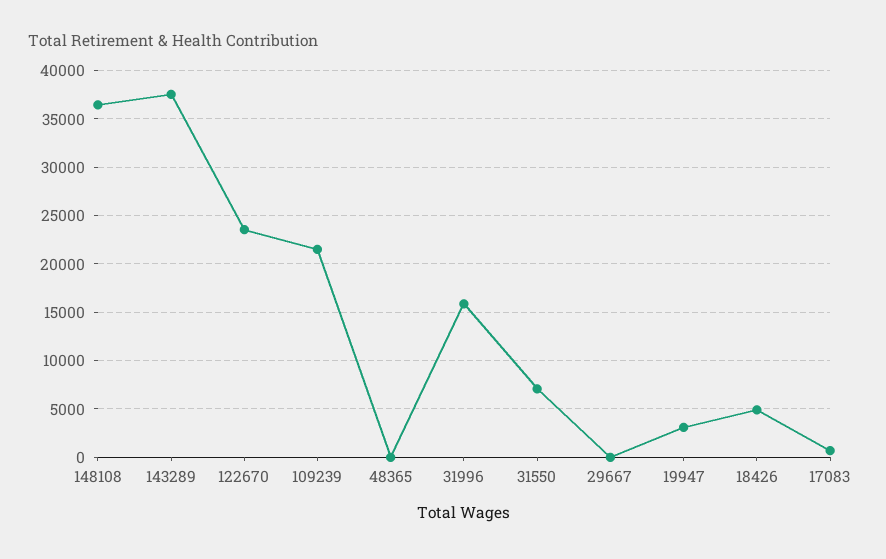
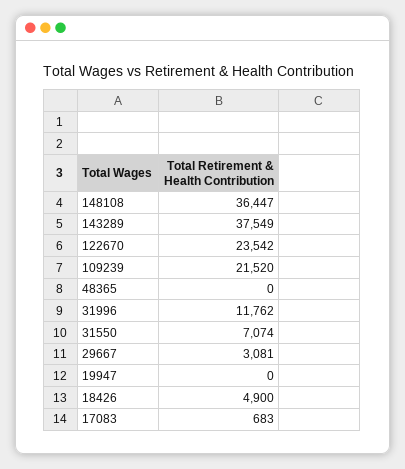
31996: 16000 -> 11762
29667: 0 -> 3081
19947: 3000 -> 0

